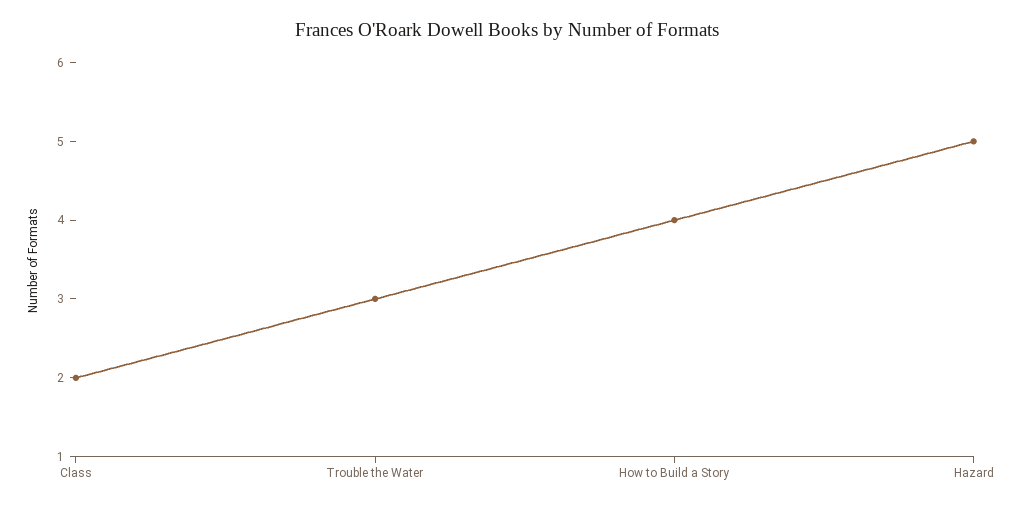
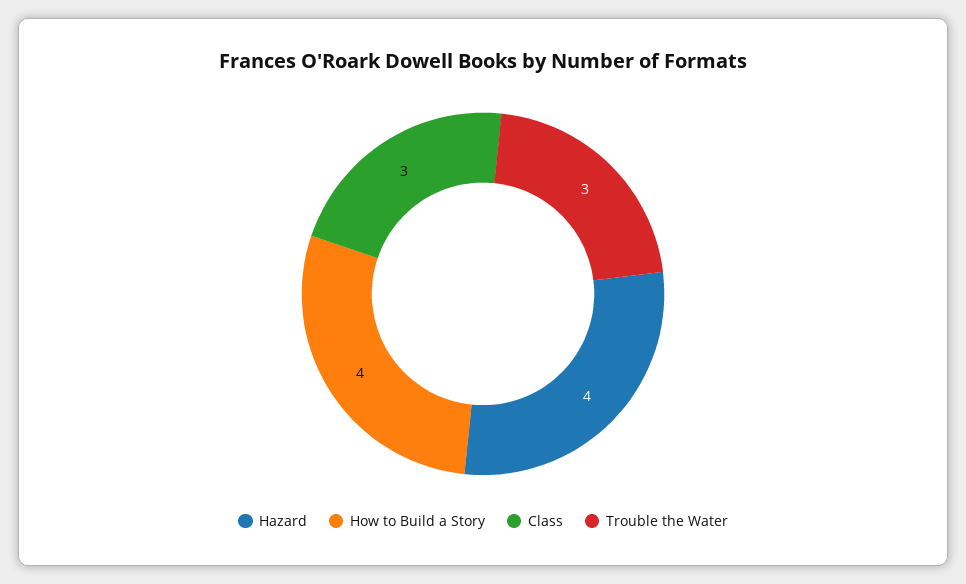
Class: 2 -> 3
Hazard: 5 -> 4

